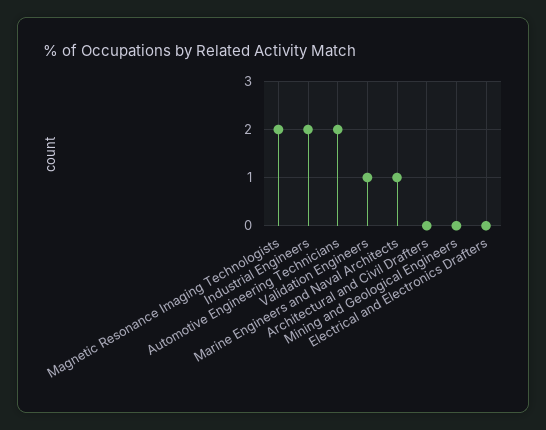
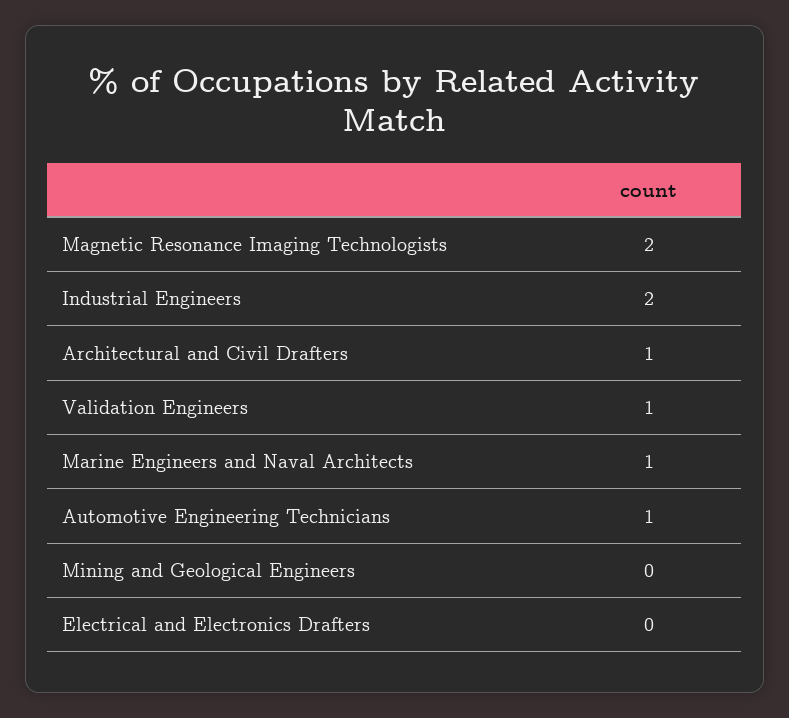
Automotive Engineering Technicians: 2 -> 1
Architectural and Civil Drafters: 0 -> 1

